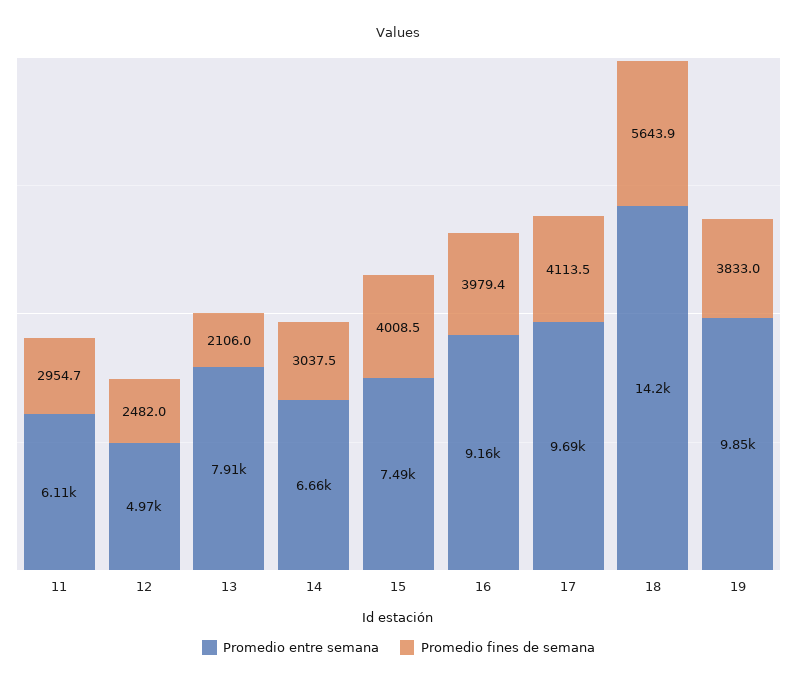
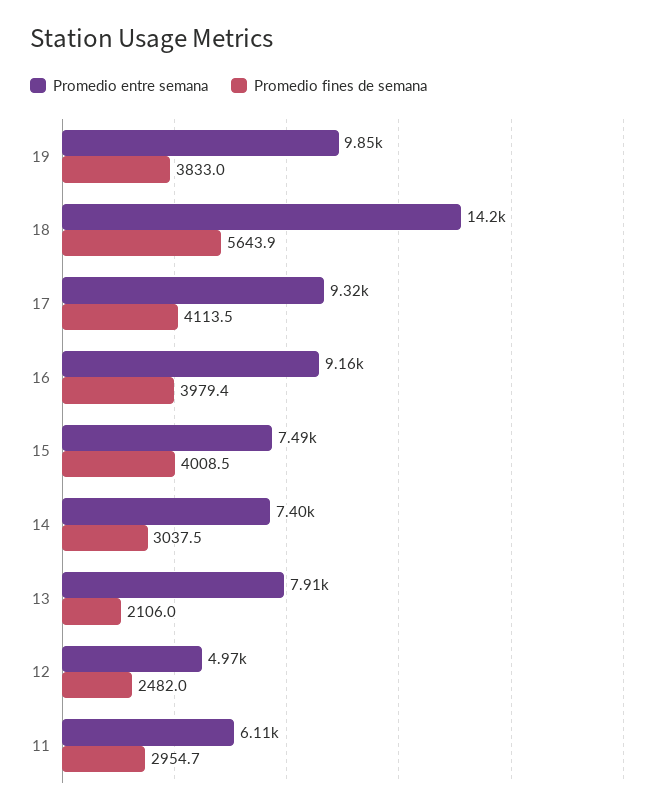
Promedio entre semana, 14: 6660 -> 7400
Promedio entre semana, 17: 9690 -> 9320

